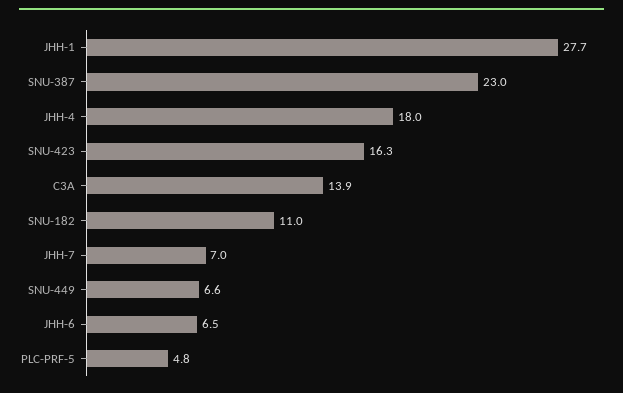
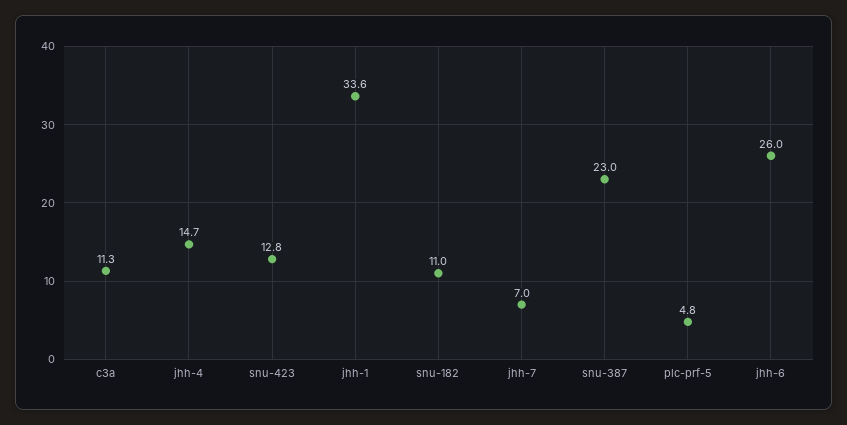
JHH-1: 27.7 -> 33.6
JHH-4: 18 -> 14.7
SNU-423: 16.3 -> 12.8
C3A: 13.9 -> 11.3
SNU-449: 6.6 -> none
JHH-6: 6.5 -> 26

